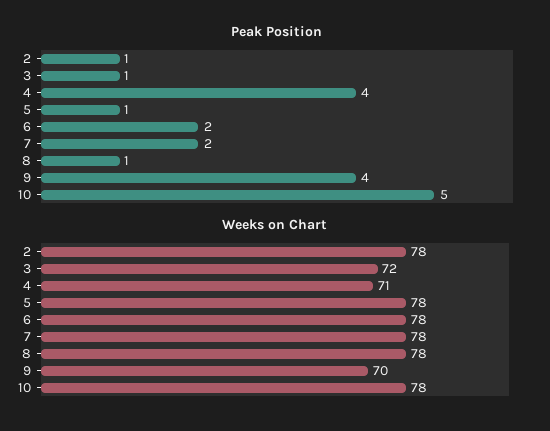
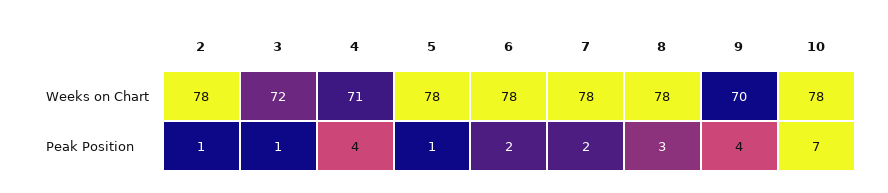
Peak Position, 8: 1 -> 3
Peak Position, 10: 5 -> 7

